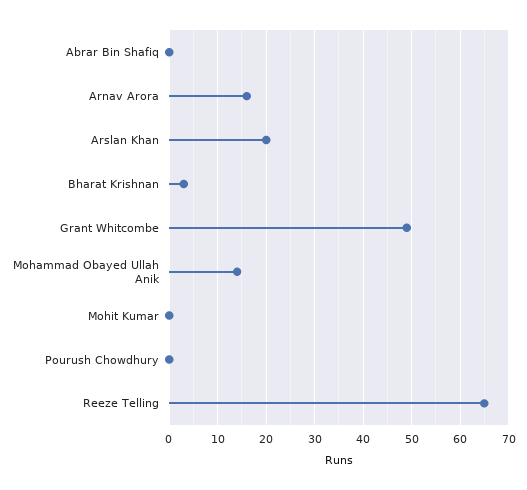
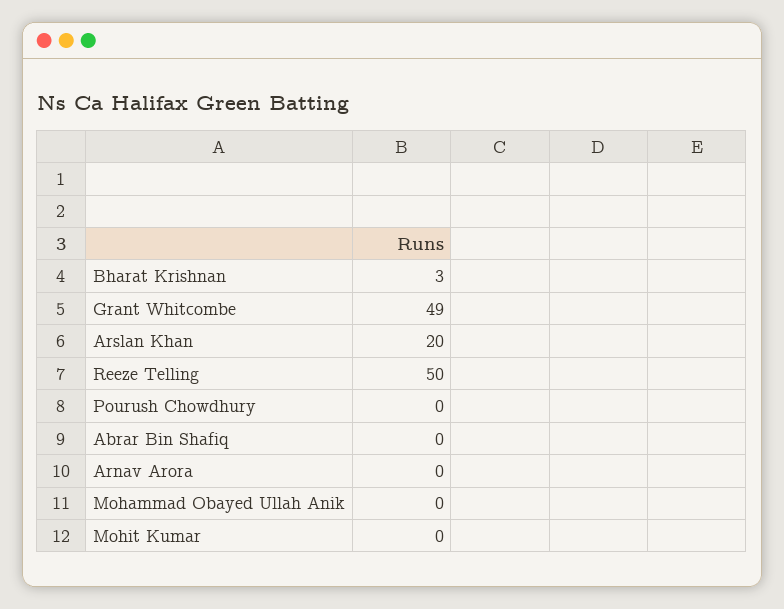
Arnav Arora: 15 -> 0
Mohammad Obayed Ullah Anik: 15 -> 0
Reeze Telling: 65 -> 50

